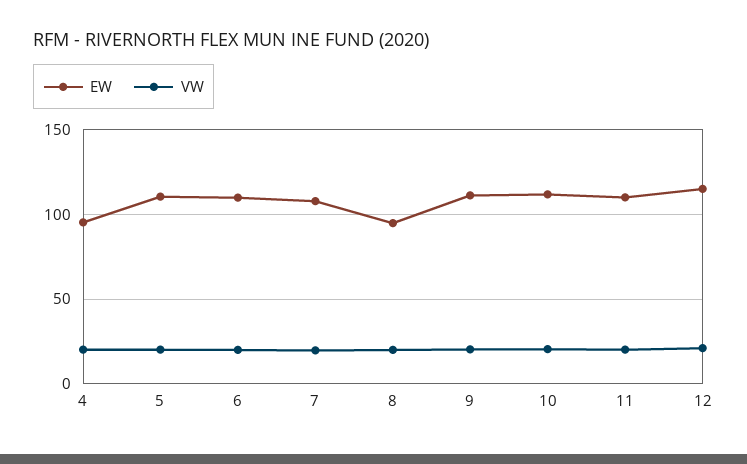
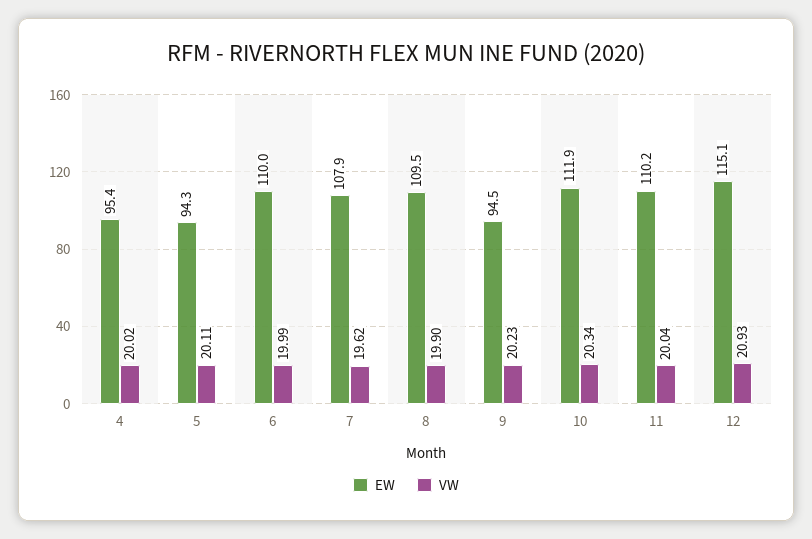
EW, 5: 110 -> 94.3
EW, 8: 95 -> 109.5
EW, 9: 110 -> 94.5

